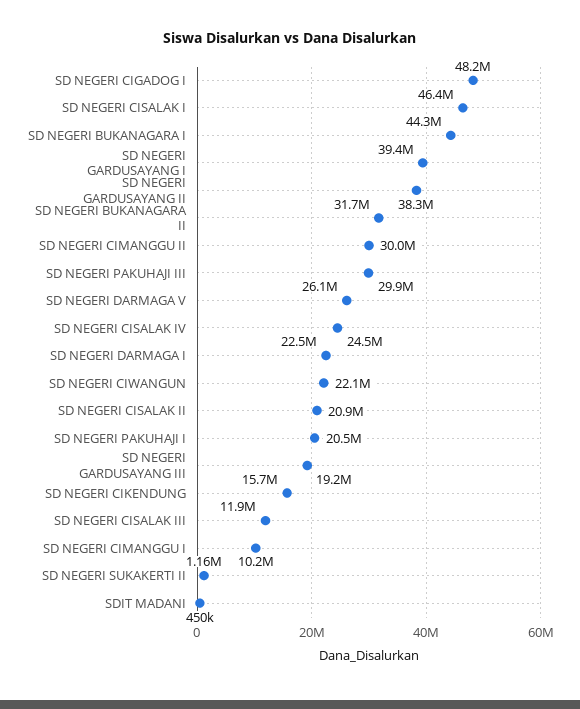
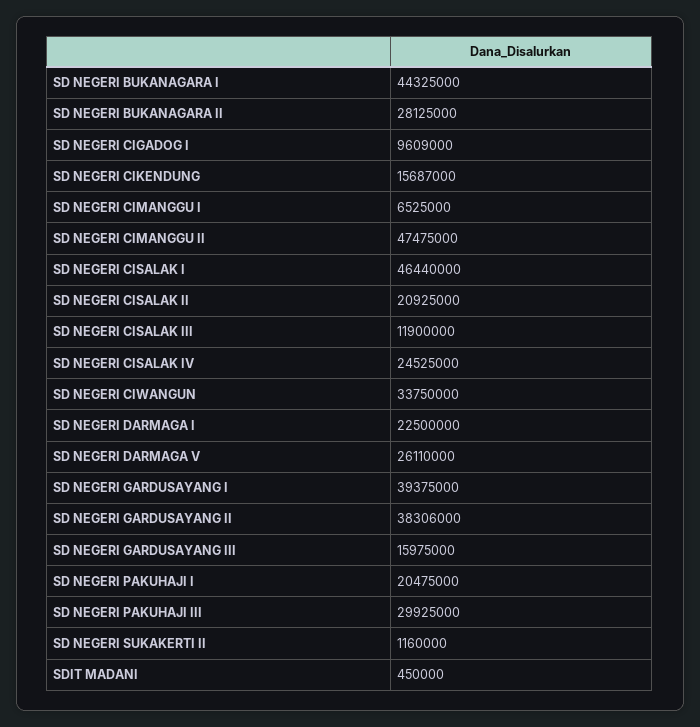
SD NEGERI CIGADOG I: 48200000 -> 9609000
SD NEGERI BUKANAGARA II: 31700000 -> 28125000
SD NEGERI CIMANGGU II: 30000000 -> 47475000
SD NEGERI CIWANGUN: 22100000 -> 33750000
SD NEGERI GARDUSAYANG III: 19200000 -> 15975000
SD NEGERI CIMANGGU I: 10200000 -> 6525000

